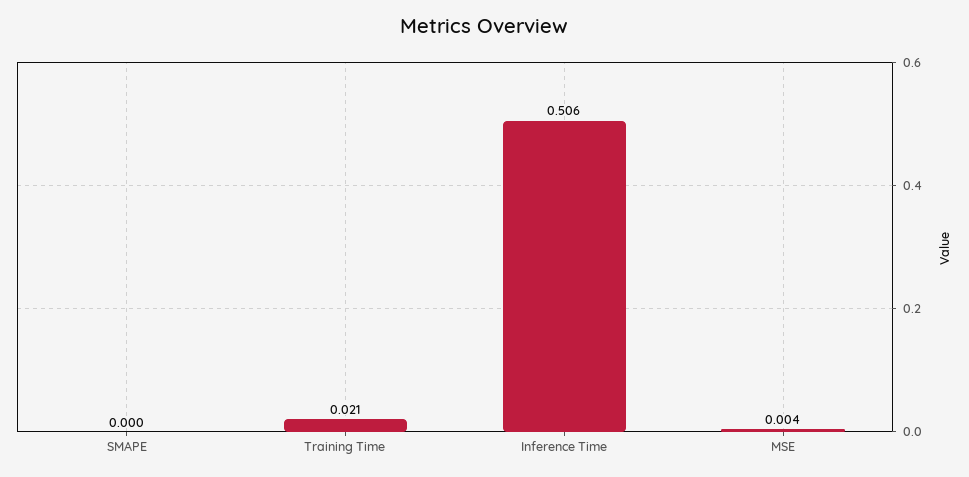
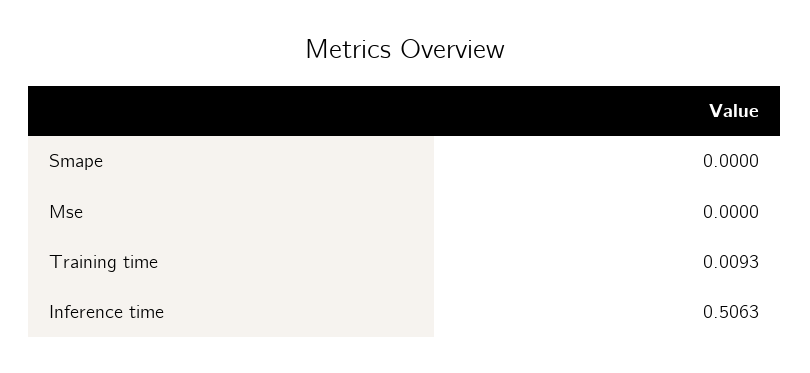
Training Time: 0.021 -> 0.0093
MSE: 0.004 -> 0

